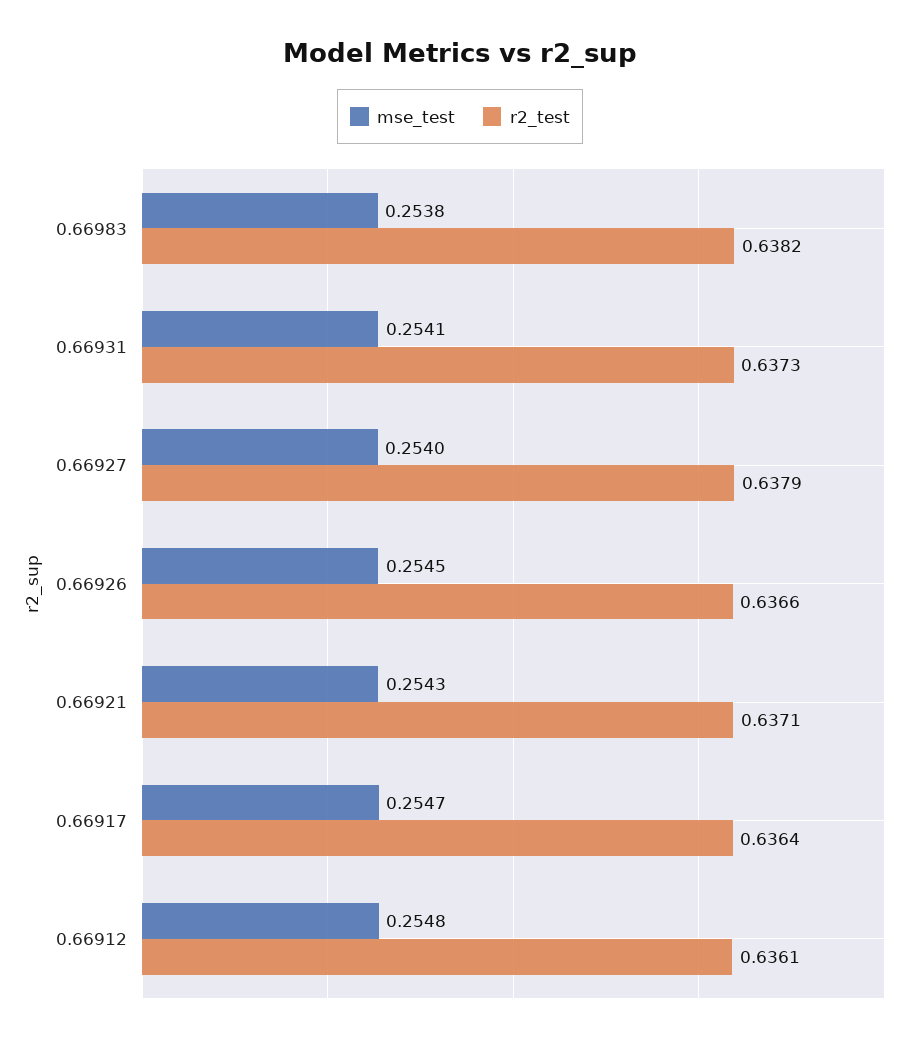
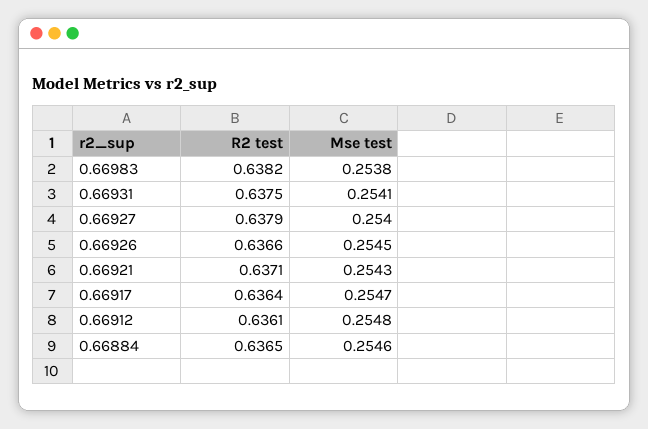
r2_test, 0.66931: 0.6373 -> 0.6375
r2_test, 0.66884: none -> 0.6365
mse_test, 0.66884: none -> 0.2546

